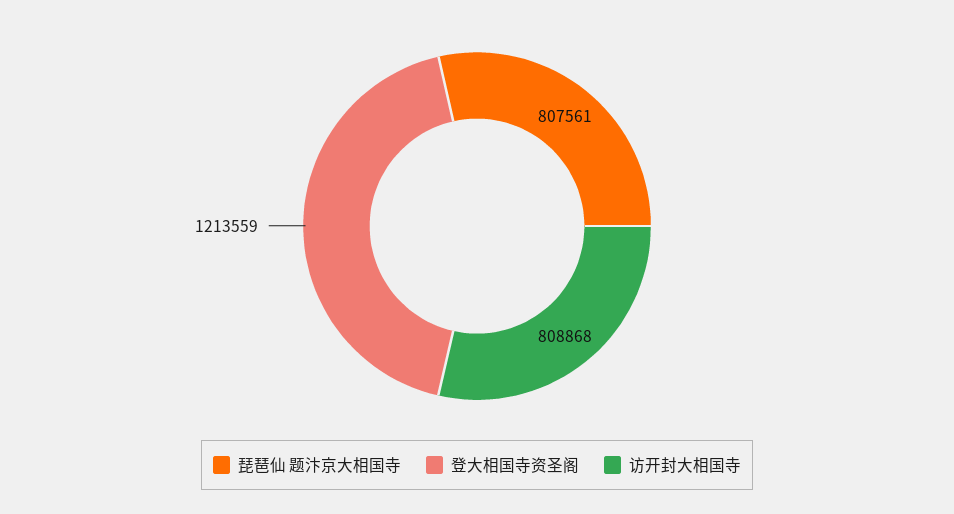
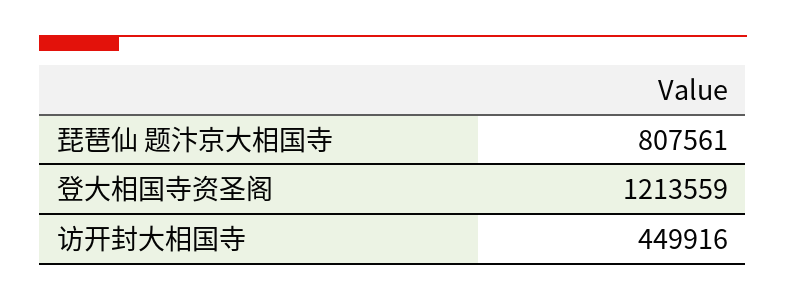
访开封大相国寺: 808868 -> 449916

